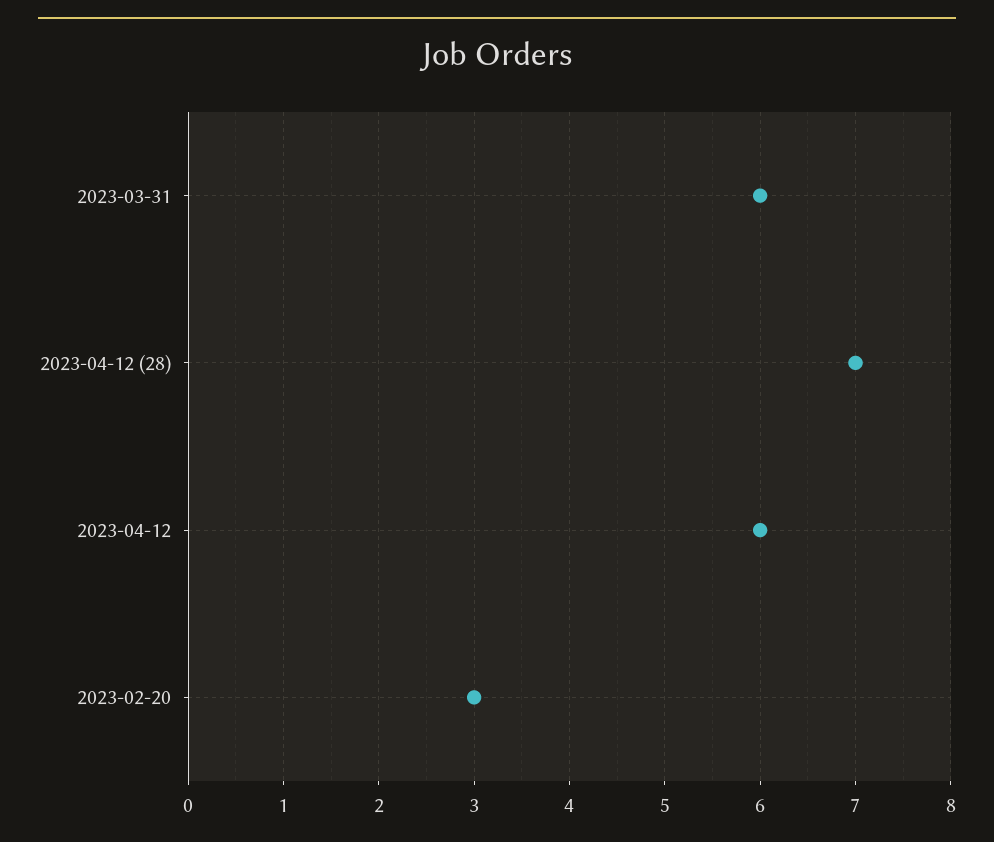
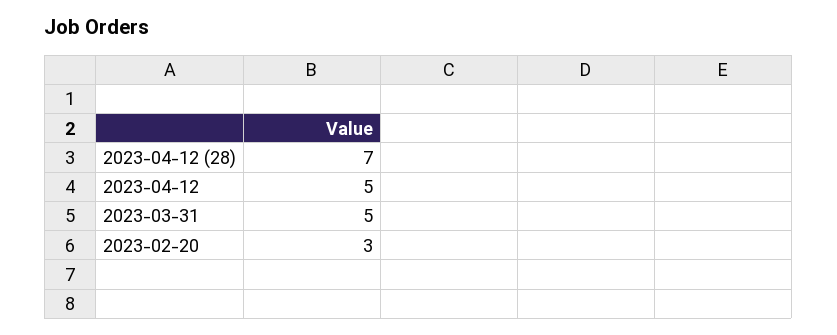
2023-03-31: 6 -> 5
2023-04-12: 6 -> 5

